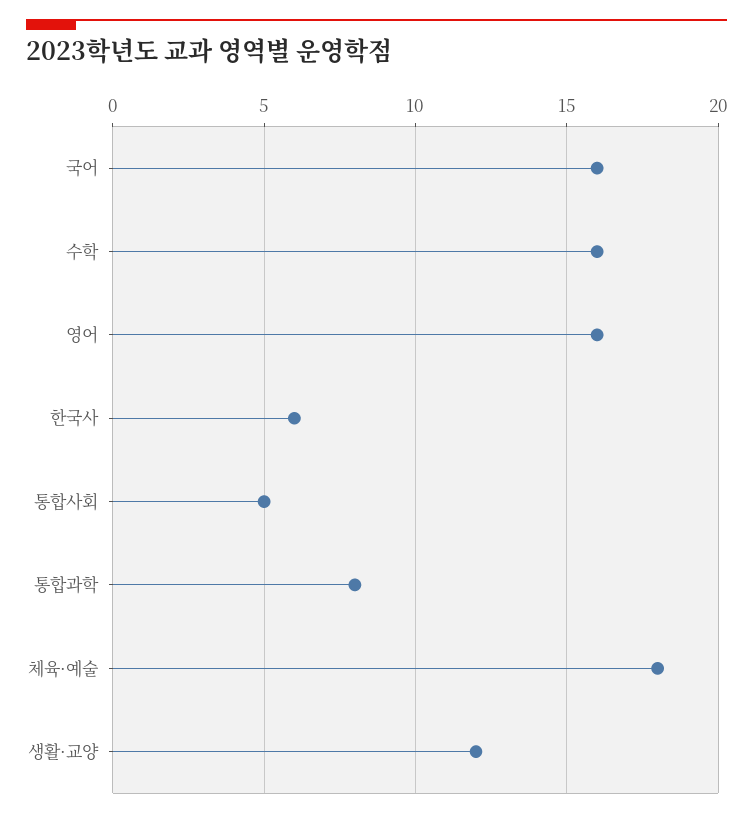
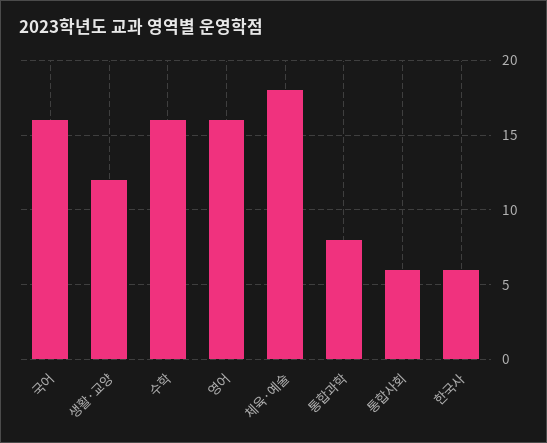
통합사회: 5 -> 6

